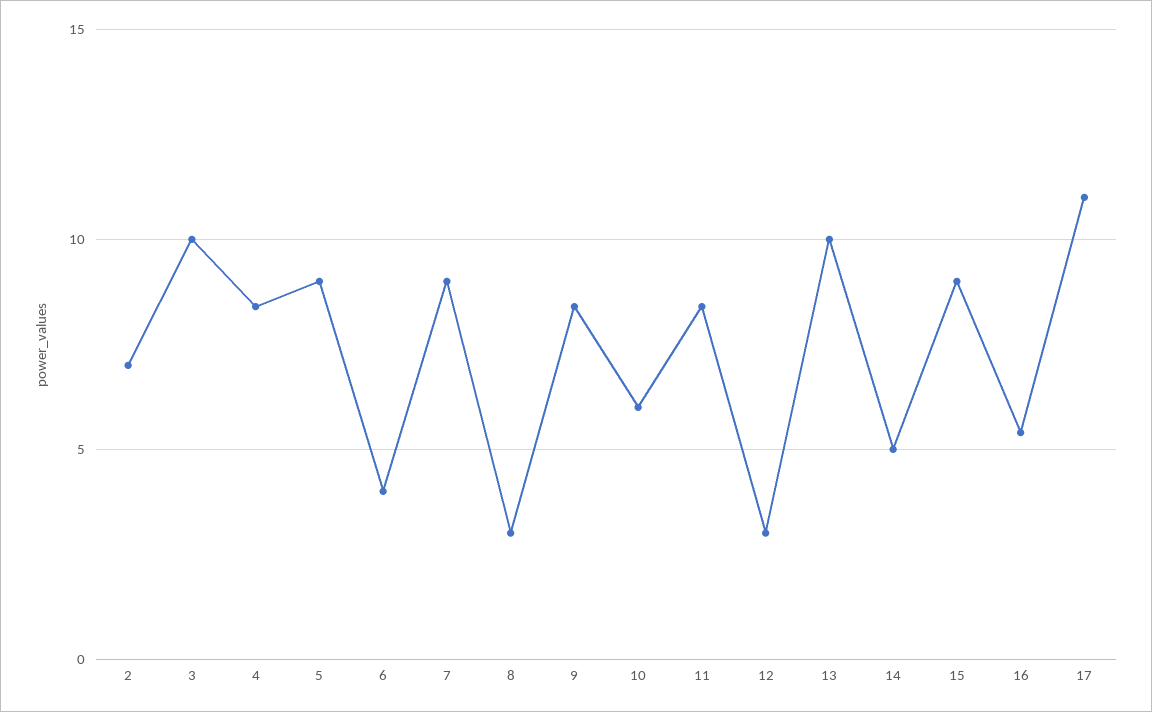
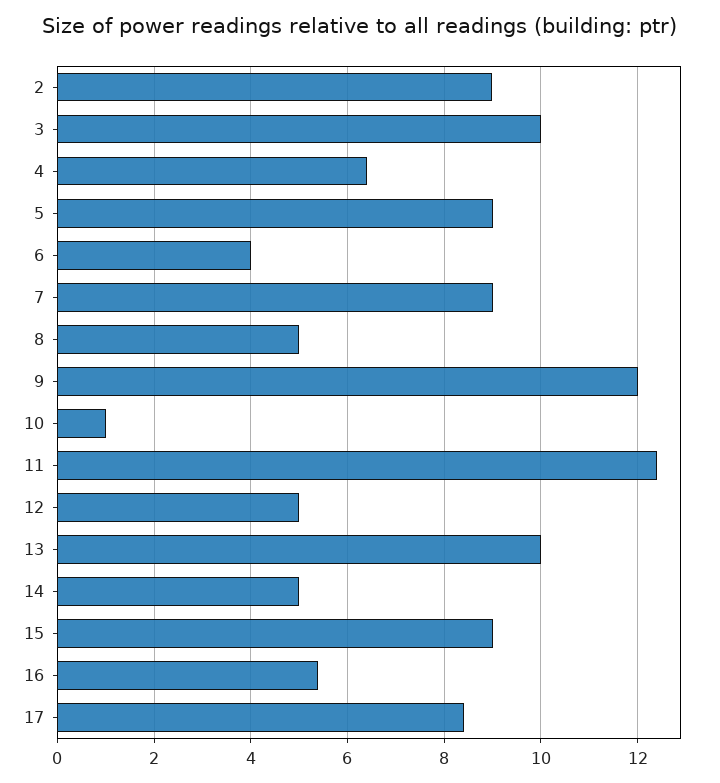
2: 7 -> 9
4: 8.5 -> 6.4
8: 3 -> 5
9: 8.5 -> 12
10: 6 -> 1
11: 8.5 -> 12.4
12: 3 -> 5
17: 11 -> 8.4

